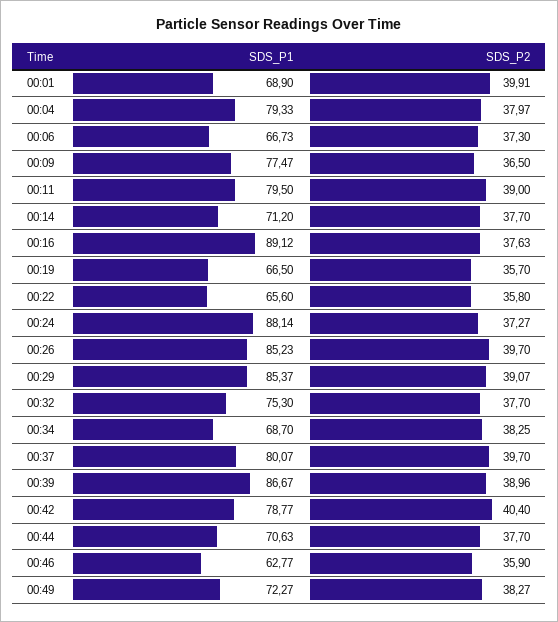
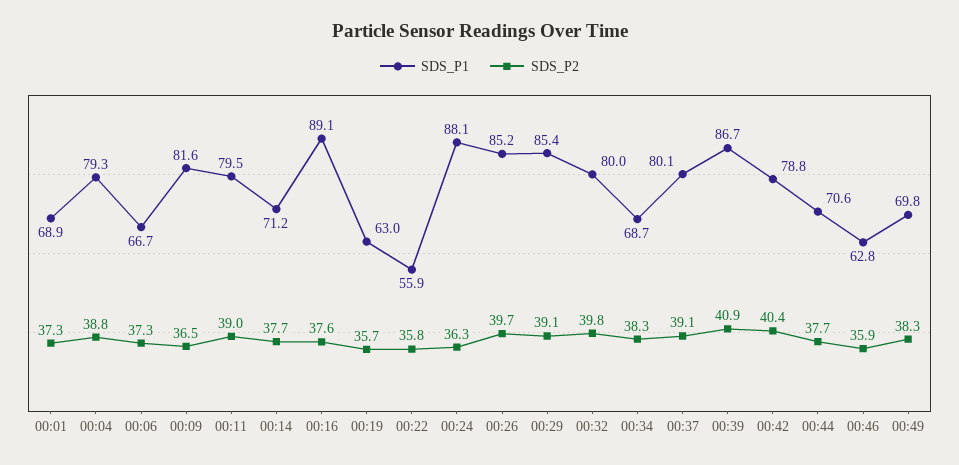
SDS_P2, 00:01: 39.91 -> 37.3
SDS_P2, 00:04: 37.97 -> 38.8
SDS_P1, 00:09: 77.47 -> 81.6
SDS_P1, 00:19: 66.5 -> 63
SDS_P1, 00:22: 65.6 -> 55.9
SDS_P2, 00:24: 37.27 -> 36.3
SDS_P1, 00:32: 75.3 -> 80
SDS_P2, 00:32: 37.7 -> 39.8
SDS_P2, 00:37: 39.7 -> 39.1
SDS_P2, 00:39: 38.96 -> 40.9
SDS_P1, 00:49: 72.27 -> 69.8

